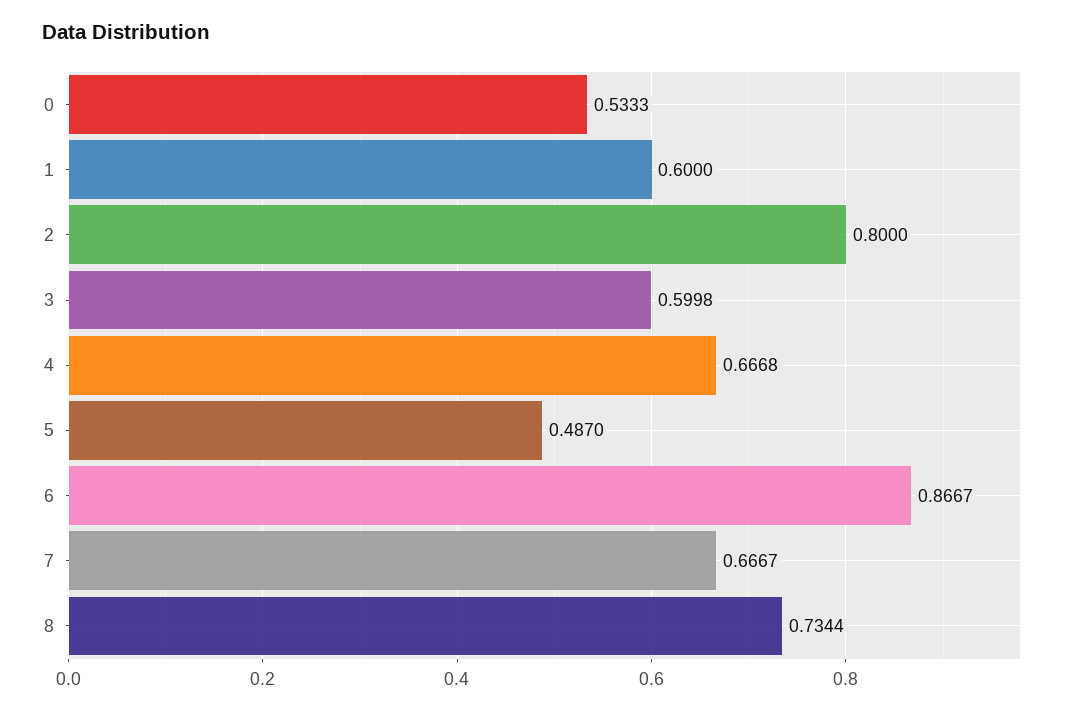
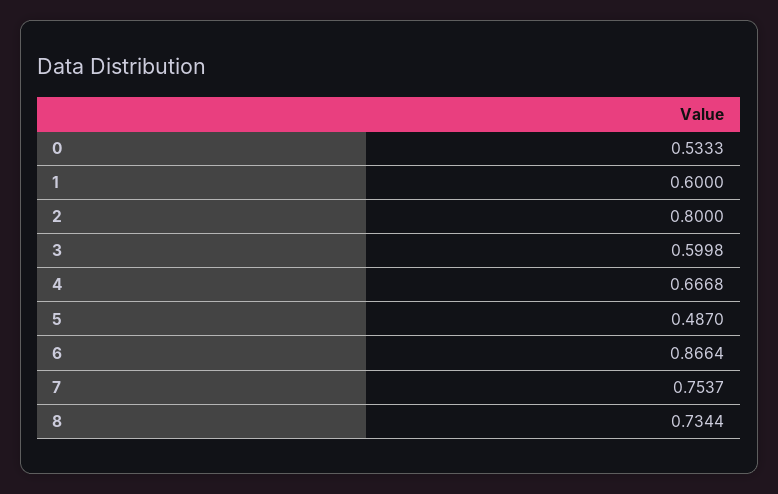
6: 0.8667 -> 0.8664
7: 0.6667 -> 0.7537

